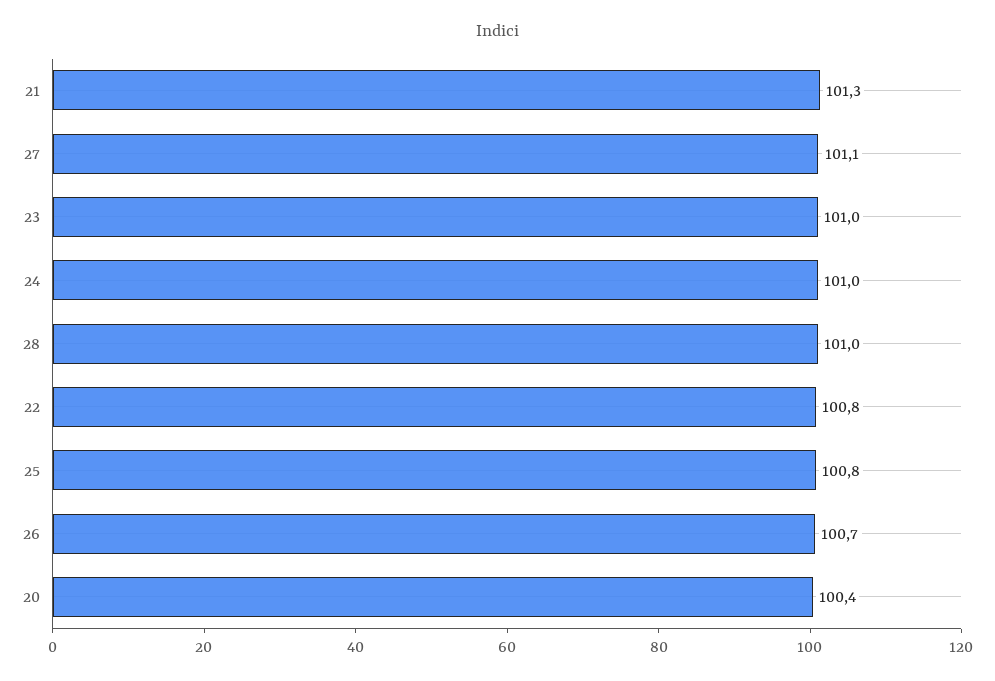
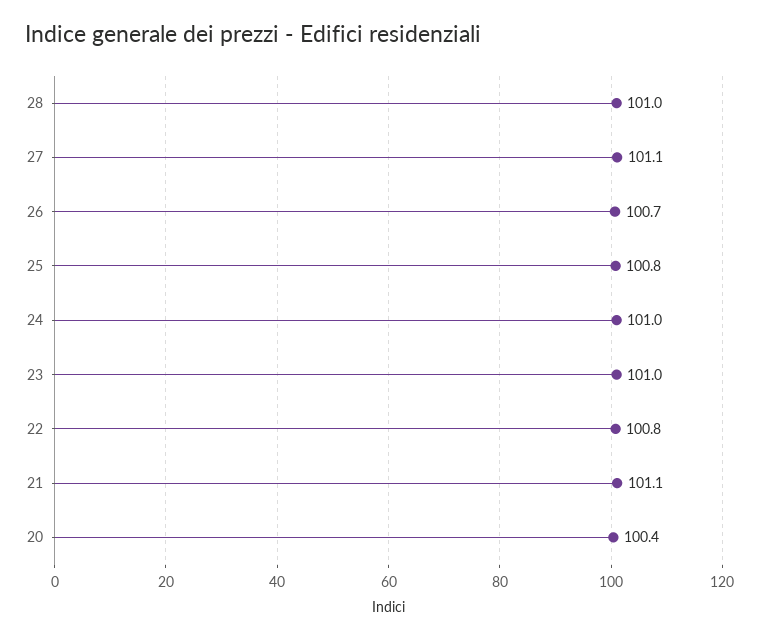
21: 101.3 -> 101.1

